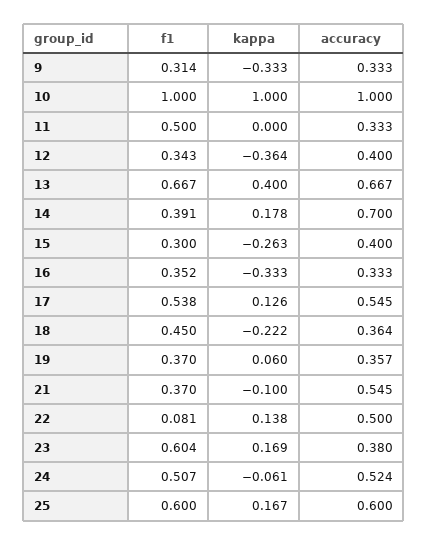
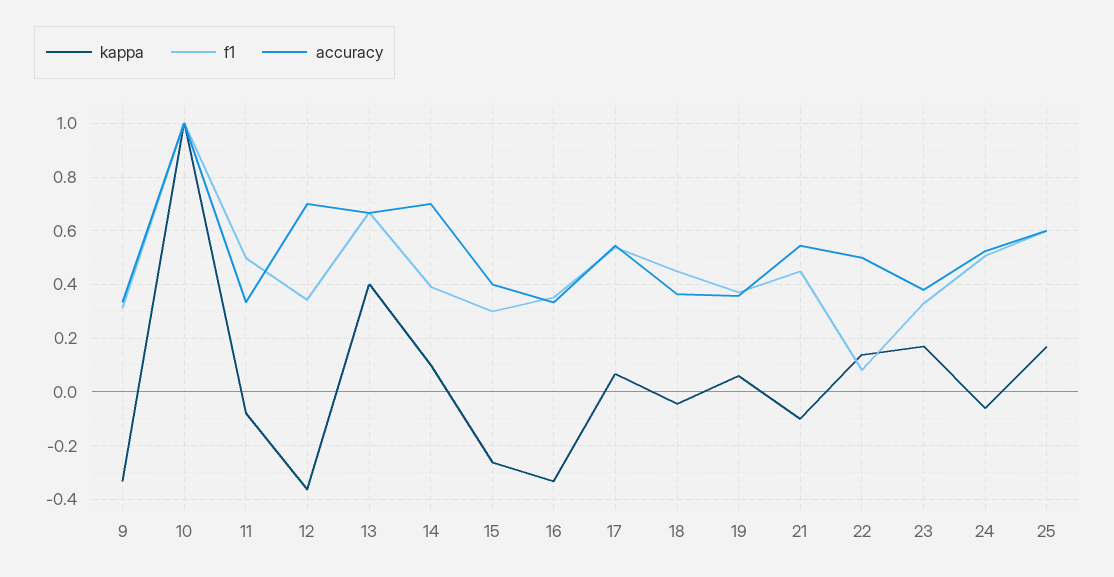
kappa, 11: 0 -> -0.075
accuracy, 12: 0.4 -> 0.7
kappa, 14: 0.178 -> 0.1
kappa, 17: 0.126 -> 0.075
kappa, 18: -0.222 -> -0.05
f1, 21: 0.37 -> 0.45
f1, 23: 0.604 -> 0.325

